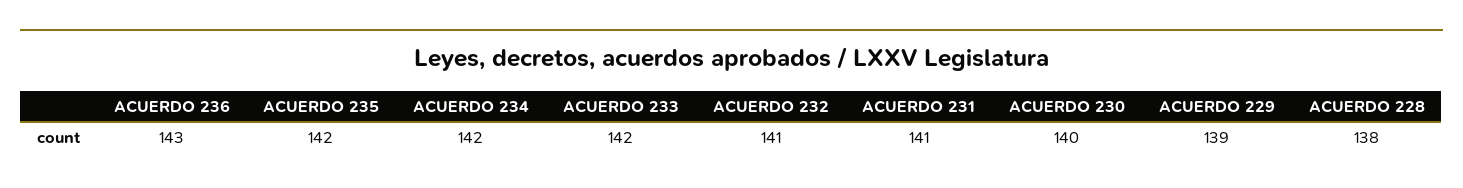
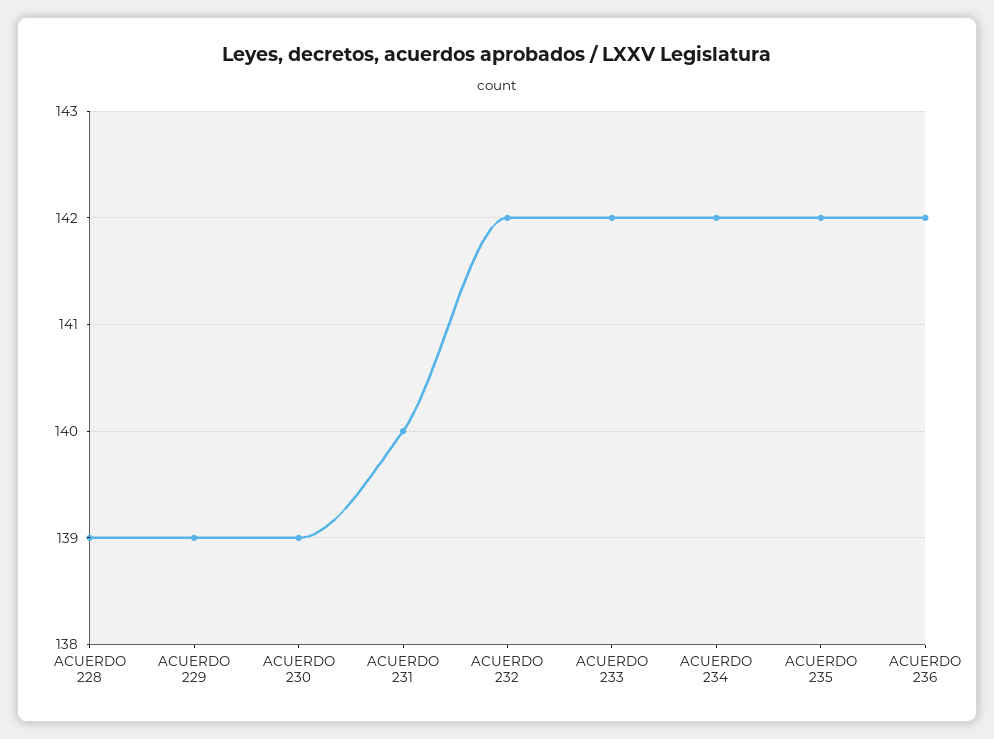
ACUERDO 236: 143 -> 142
ACUERDO 232: 141 -> 142
ACUERDO 231: 141 -> 140
ACUERDO 230: 140 -> 139
ACUERDO 228: 138 -> 139

